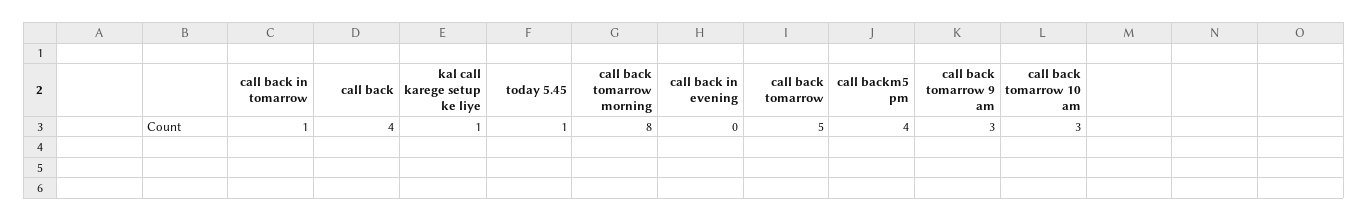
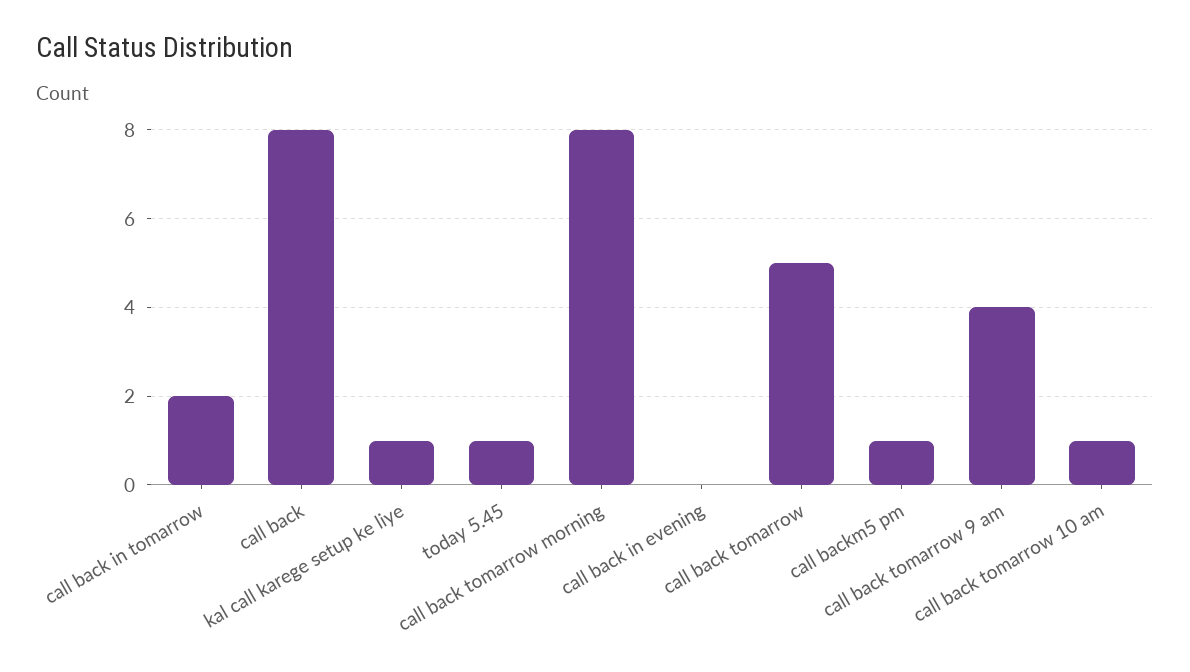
call back in tomarrow: 1 -> 2
call back: 4 -> 8
call backm5 pm: 4 -> 1
call back tomarrow 9 am: 3 -> 4
call back tomarrow 10 am: 3 -> 1

